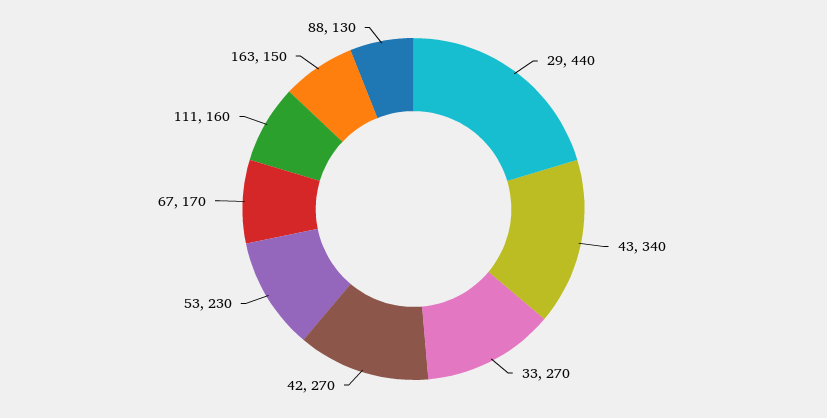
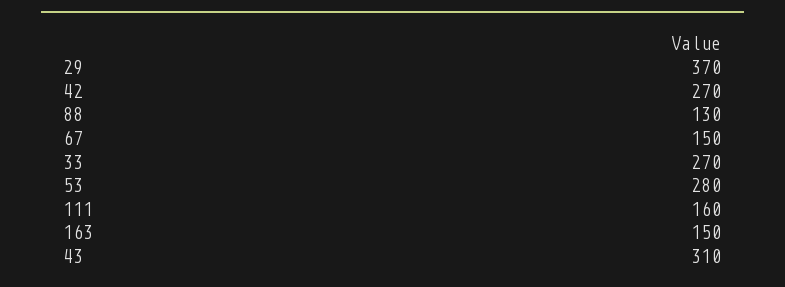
29: 440 -> 370
43: 340 -> 310
53: 230 -> 280
67: 170 -> 150

